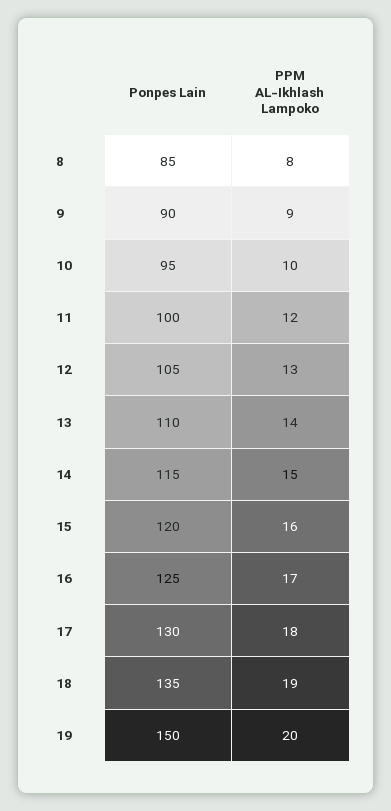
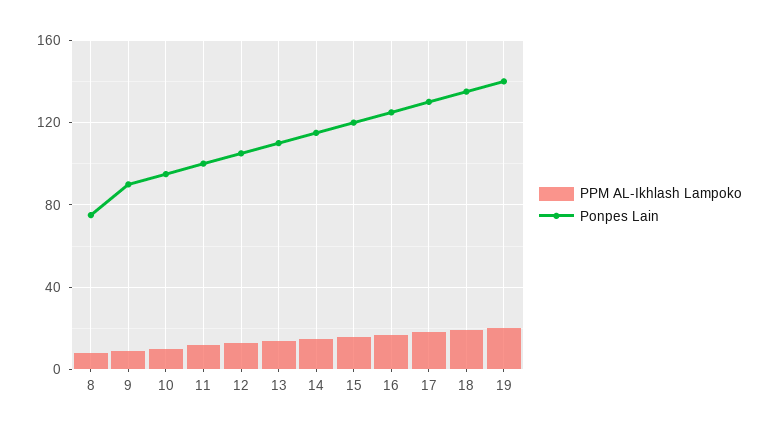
Ponpes Lain, 8: 85 -> 75
Ponpes Lain, 19: 150 -> 140

